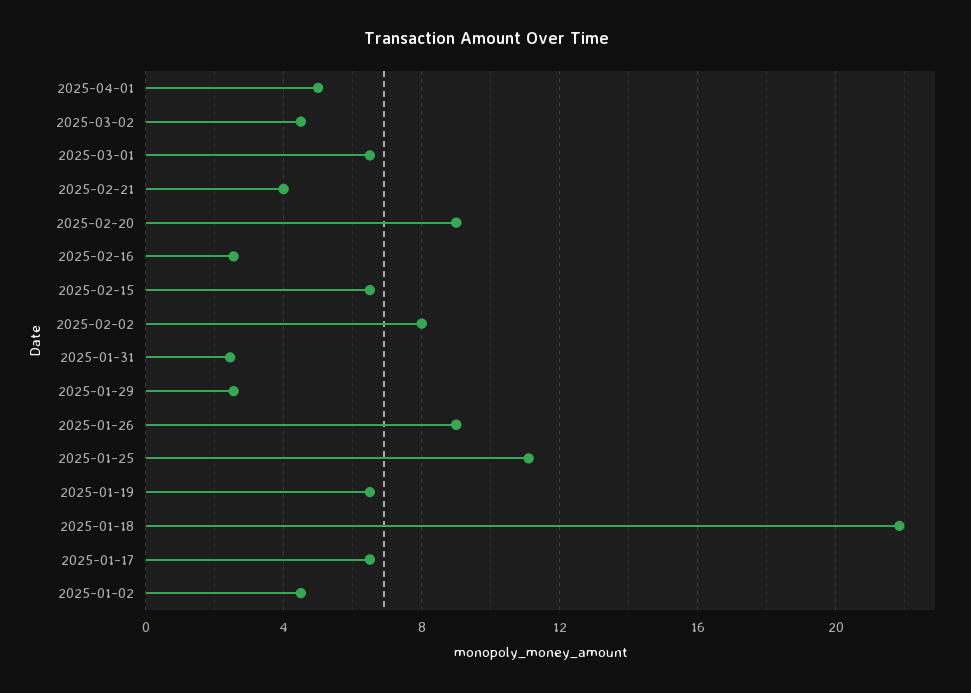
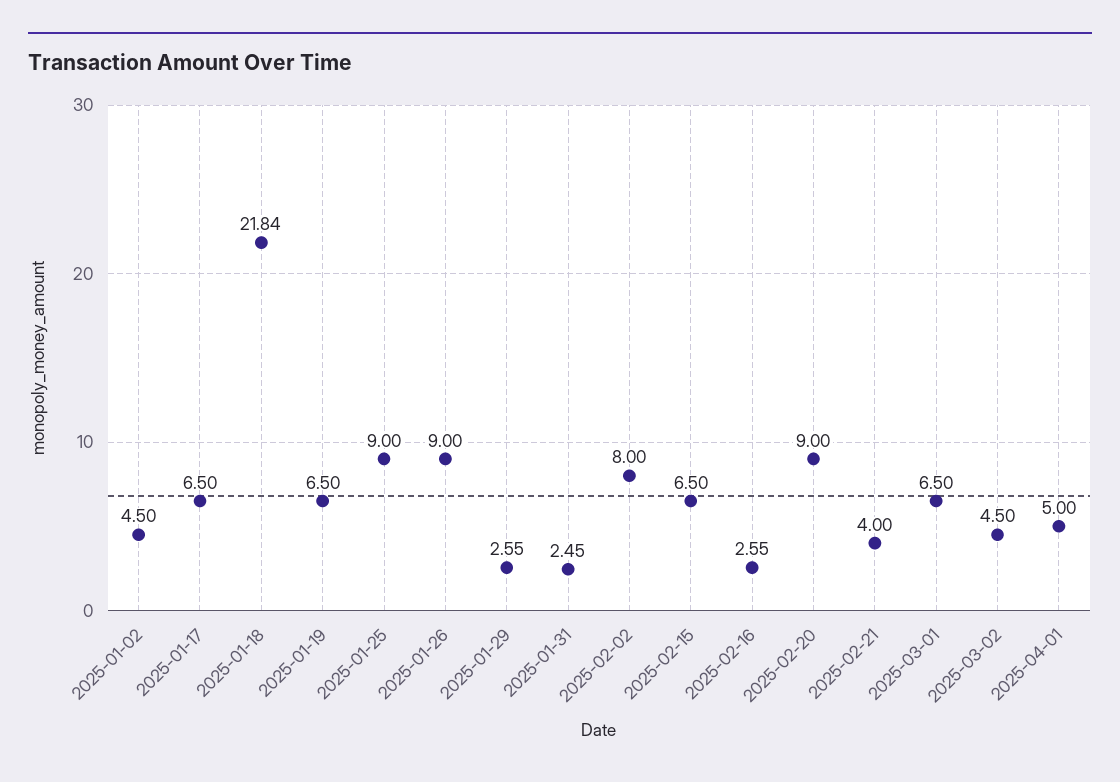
2025-01-25: 11 -> 9

